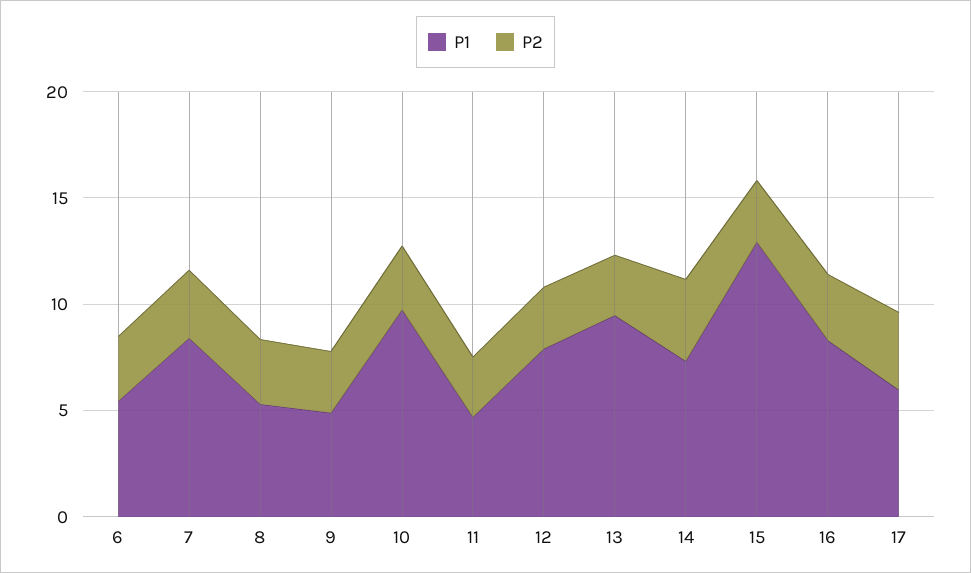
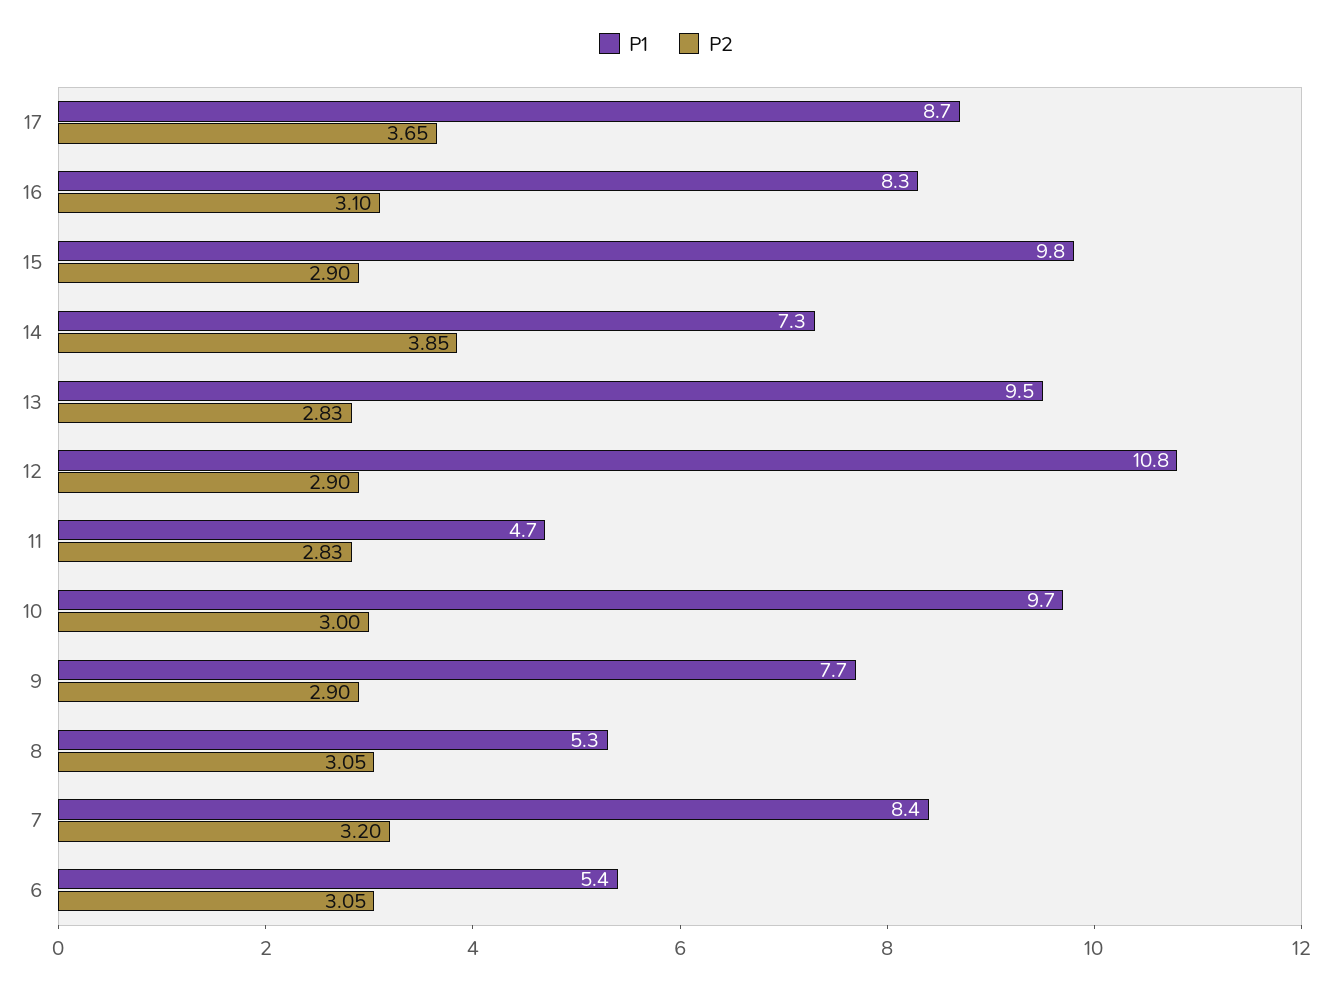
P1, 9: 5 -> 7.7
P1, 12: 8 -> 10.8
P1, 15: 13 -> 9.8
P1, 17: 6 -> 8.7

